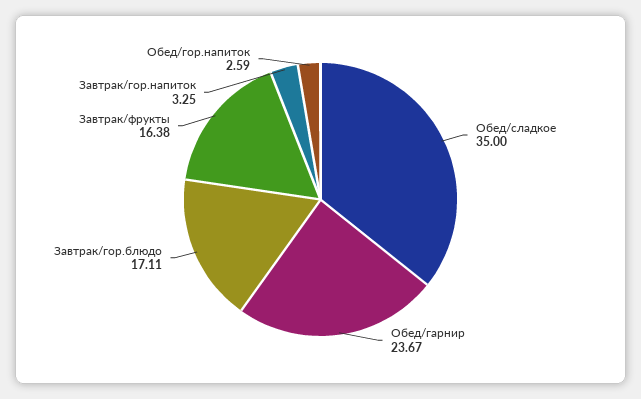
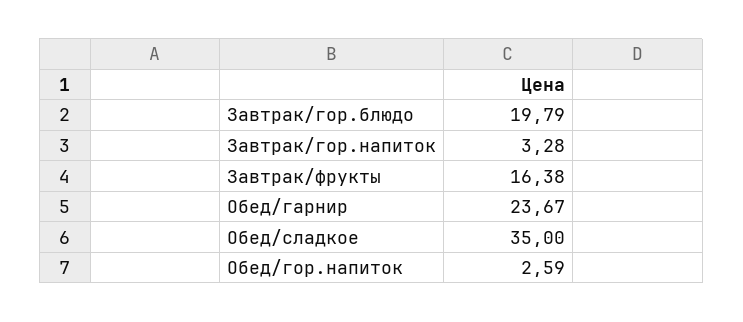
Завтрак/гор.блюдо: 17.11 -> 19.79
Завтрак/гор.напиток: 3.25 -> 3.28

